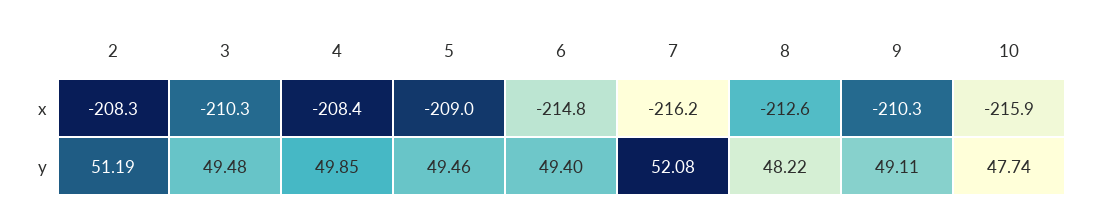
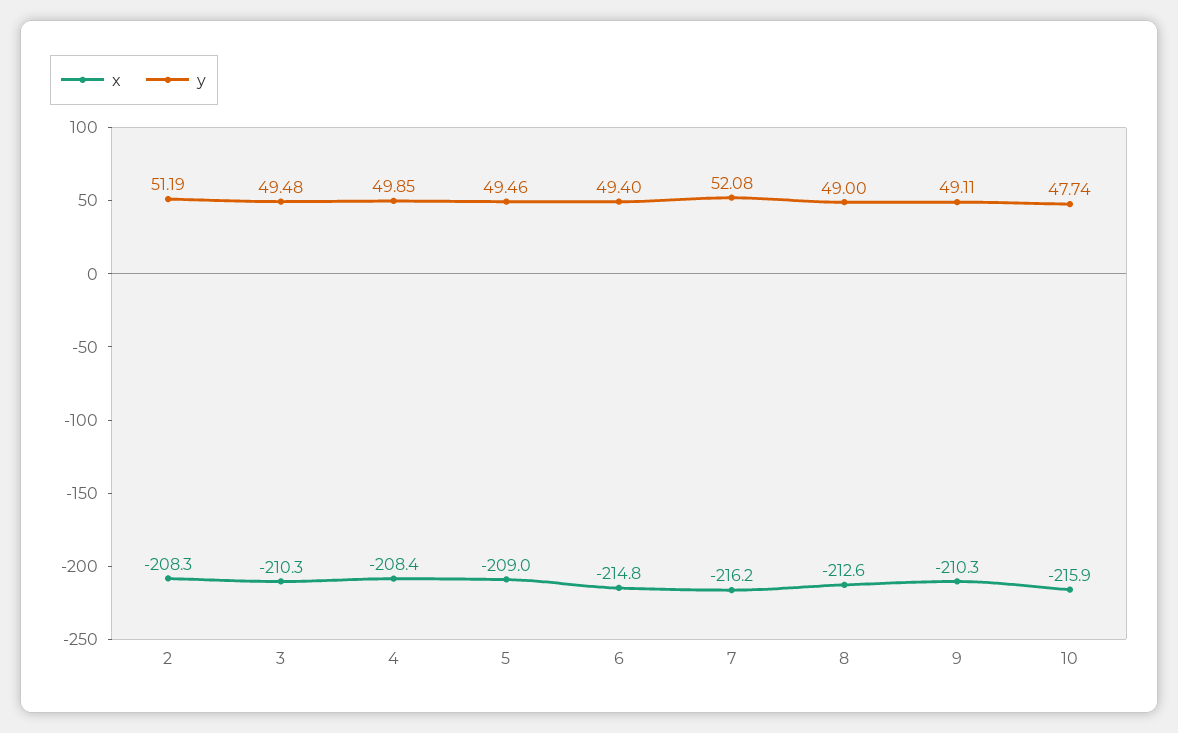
y, 8: 48.22 -> 49

